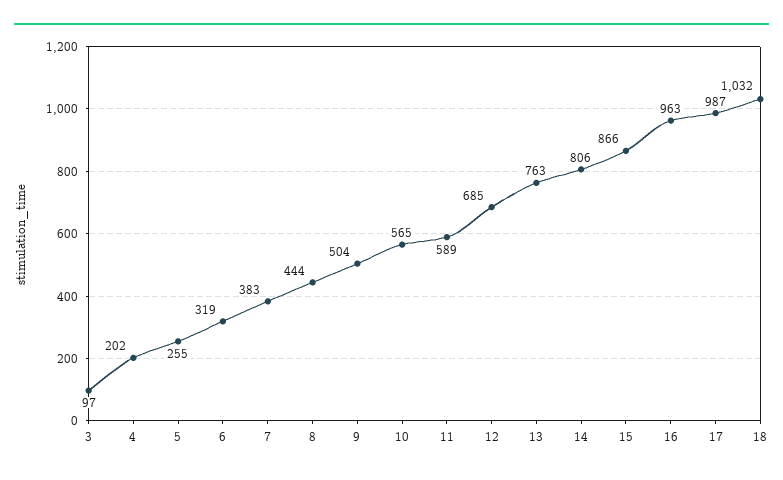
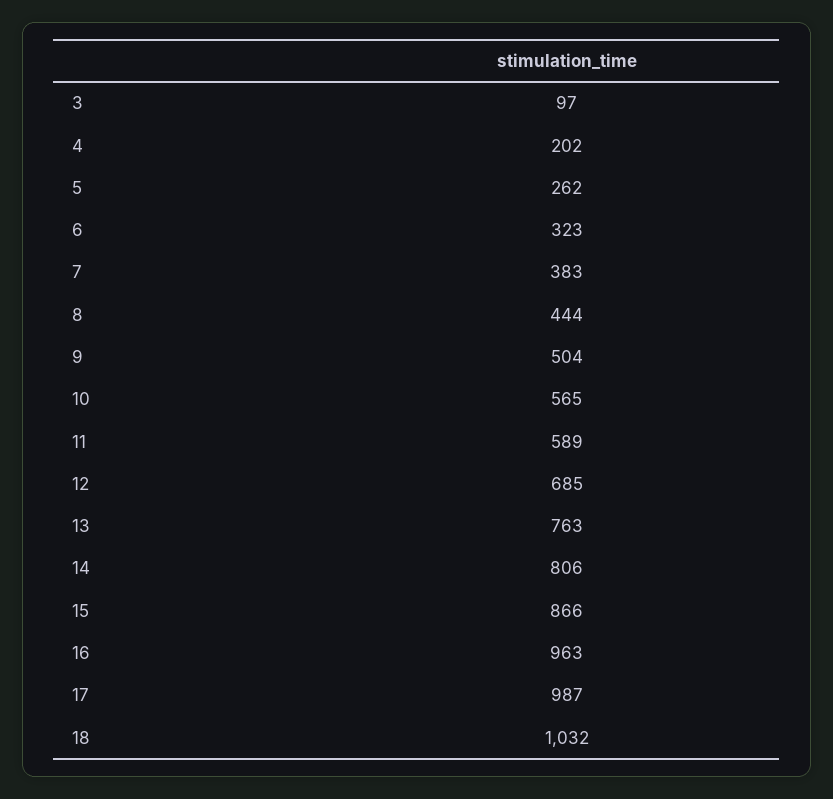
5: 255 -> 262
6: 319 -> 323

